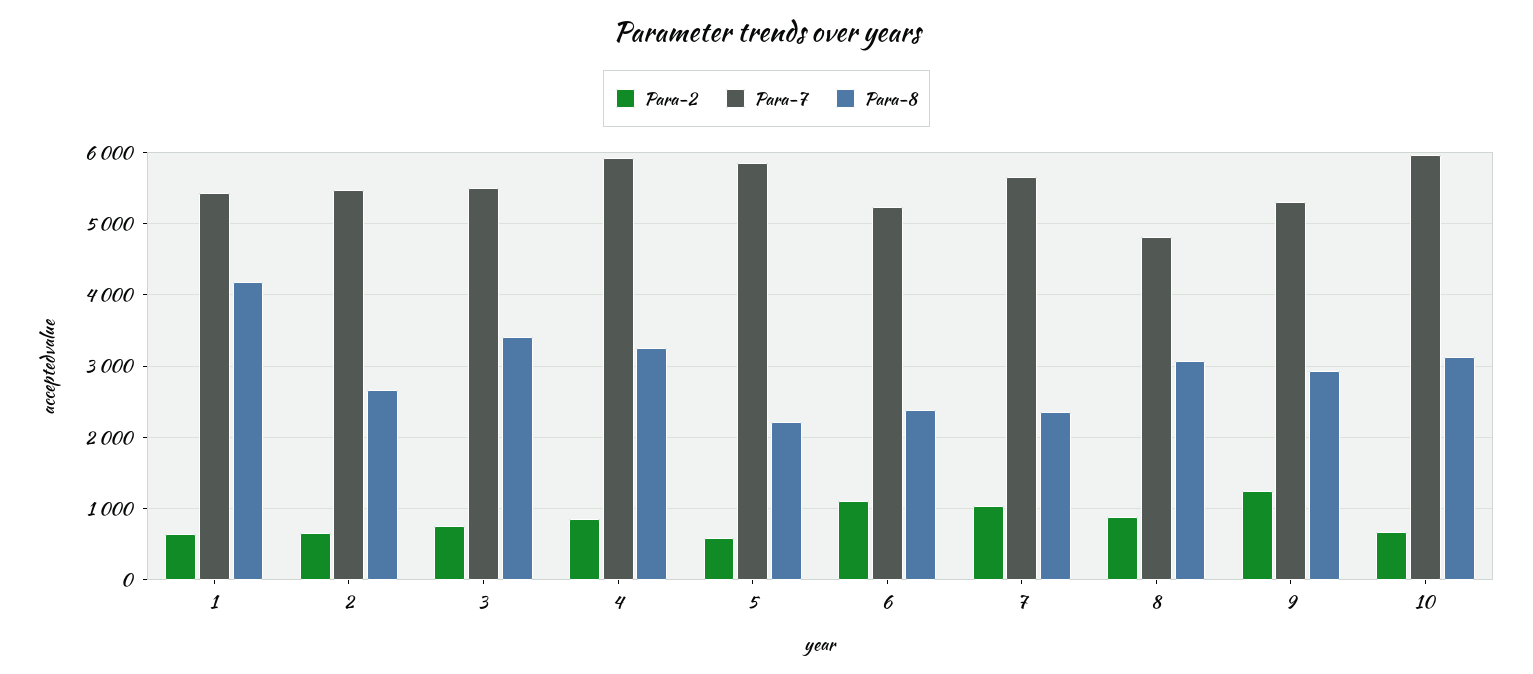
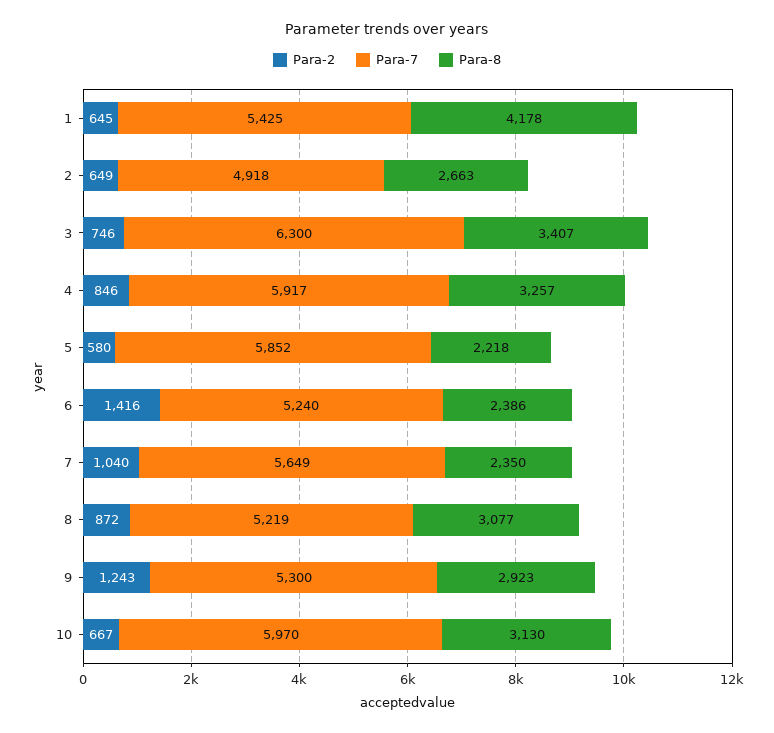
Para-7, 2: 5500 -> 4918
Para-7, 3: 5500 -> 6300
Para-2, 6: 1100 -> 1416
Para-7, 8: 4800 -> 5219

